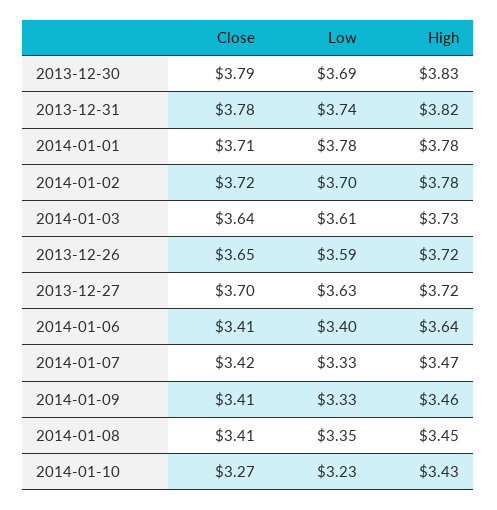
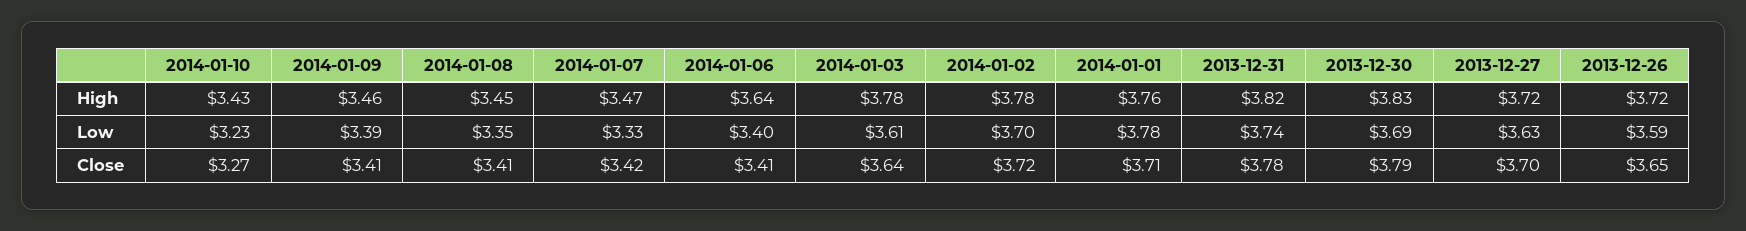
High, 2014-01-01: 3.78 -> 3.76
High, 2014-01-03: 3.73 -> 3.78
Low, 2014-01-09: 3.33 -> 3.39

